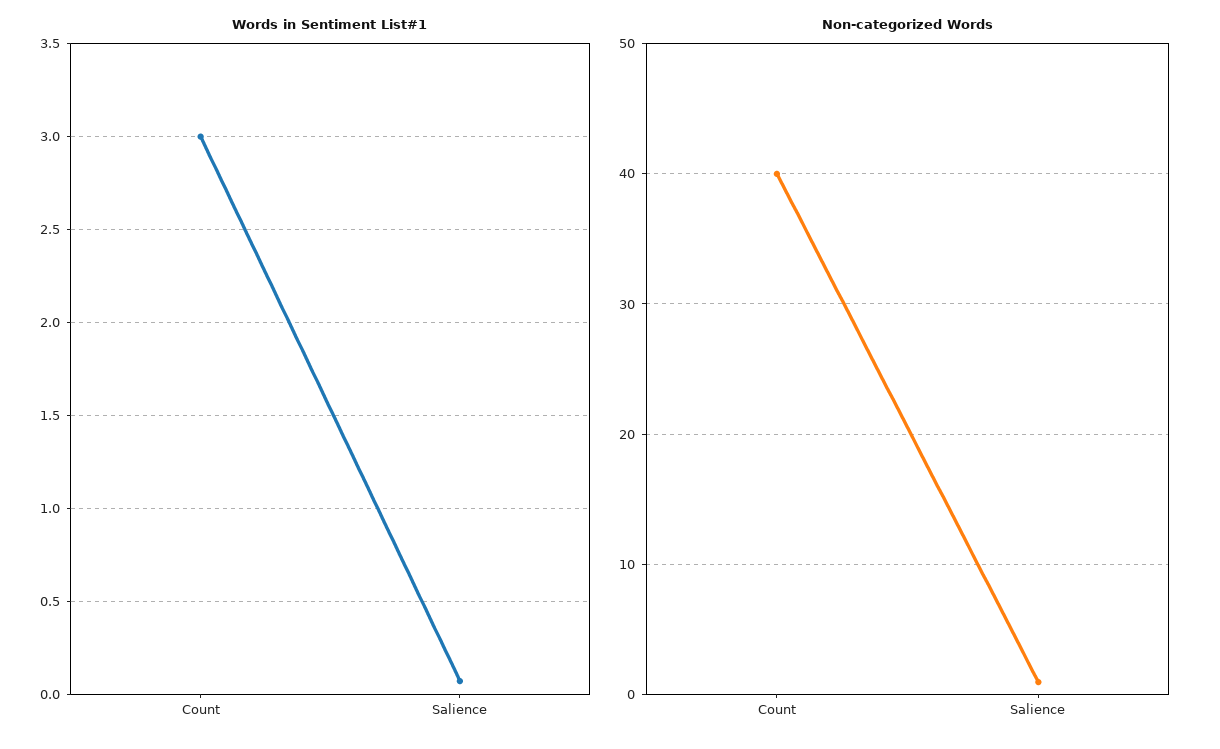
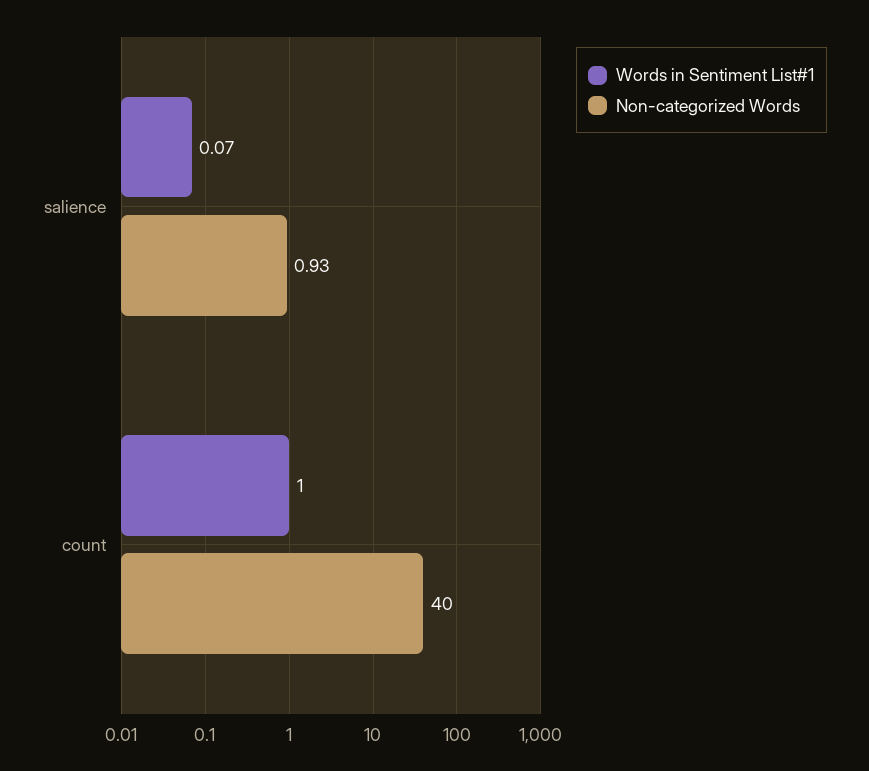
Words in Sentiment List#1, Count: 3 -> 1

